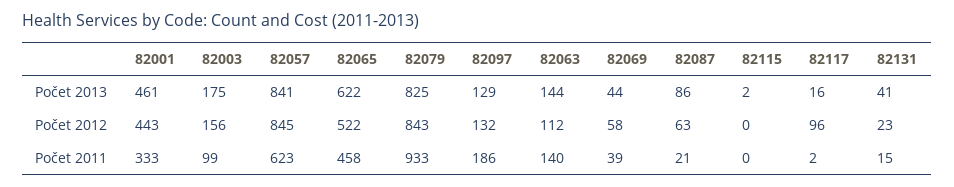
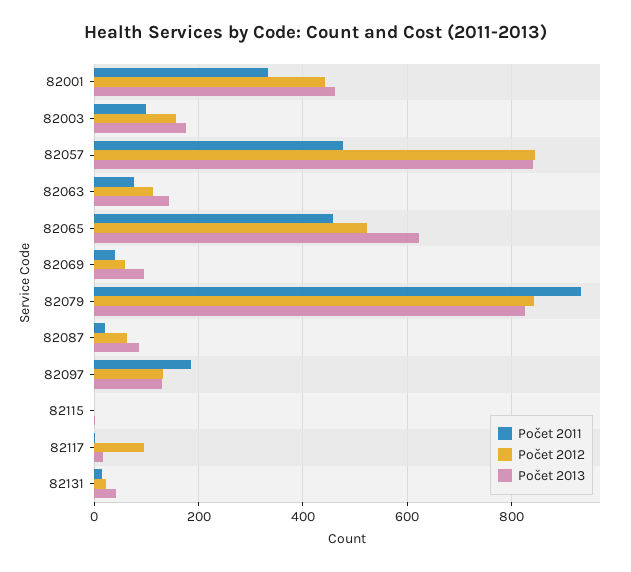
Počet 2013, 82069: 44 -> 100
Počet 2011, 82057: 623 -> 480
Počet 2011, 82063: 140 -> 80

